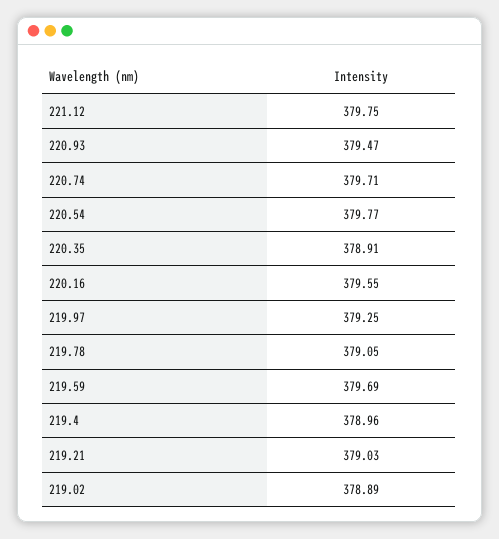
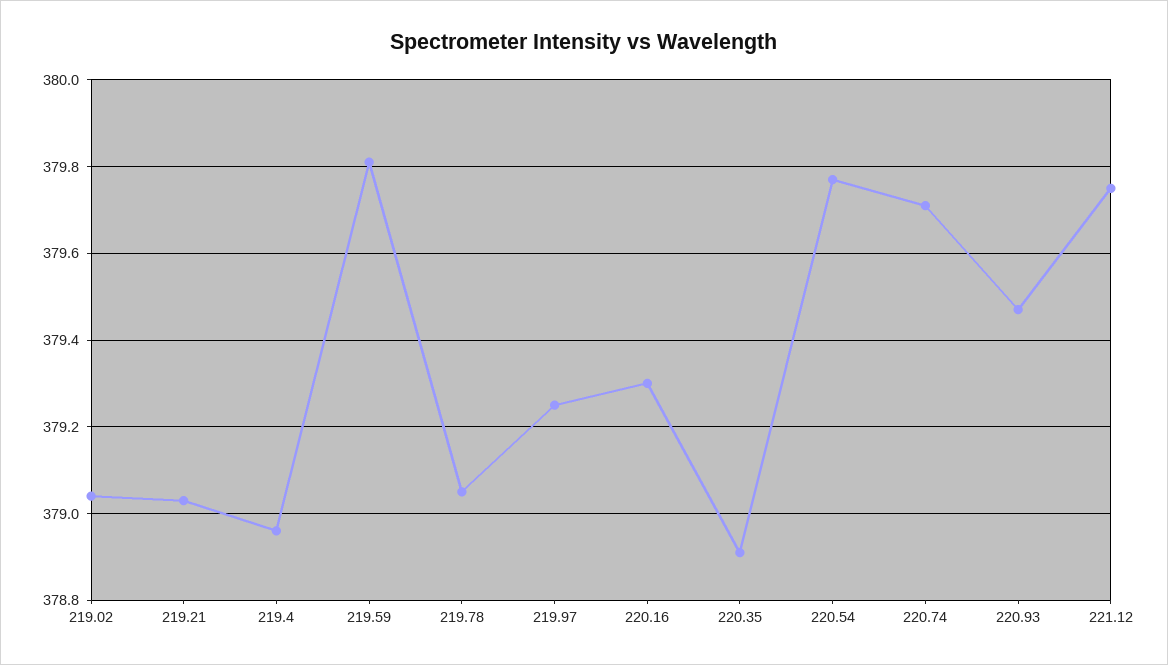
220.16: 379.55 -> 379.3
219.59: 379.69 -> 379.8
219.02: 378.89 -> 379.05

